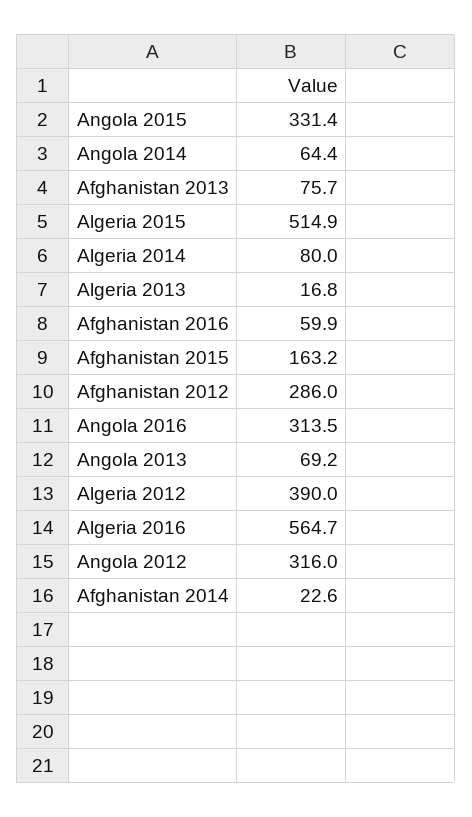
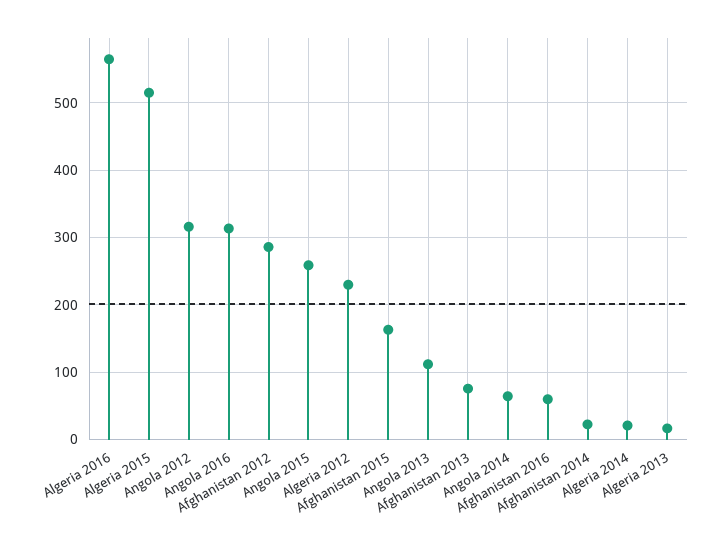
Angola 2015: 331.4 -> 260
Algeria 2014: 80 -> 20
Angola 2013: 69.2 -> 110
Algeria 2012: 390 -> 230

